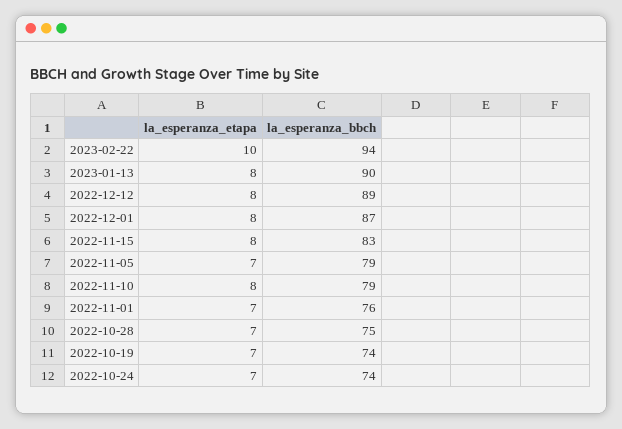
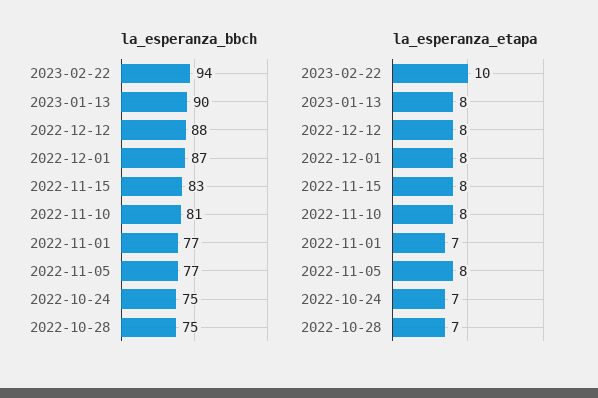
la_esperanza_bbch, 2022-12-12: 89 -> 88
la_esperanza_etapa, 2022-11-05: 7 -> 8
la_esperanza_bbch, 2022-11-05: 79 -> 77
la_esperanza_bbch, 2022-11-10: 79 -> 81
la_esperanza_bbch, 2022-11-01: 76 -> 77
la_esperanza_etapa, 2022-10-19: 7 -> none
la_esperanza_bbch, 2022-10-19: 74 -> none
la_esperanza_bbch, 2022-10-24: 74 -> 75

